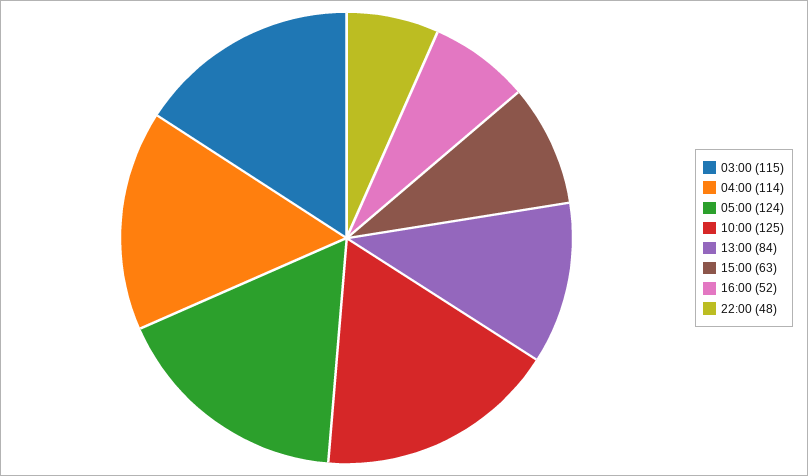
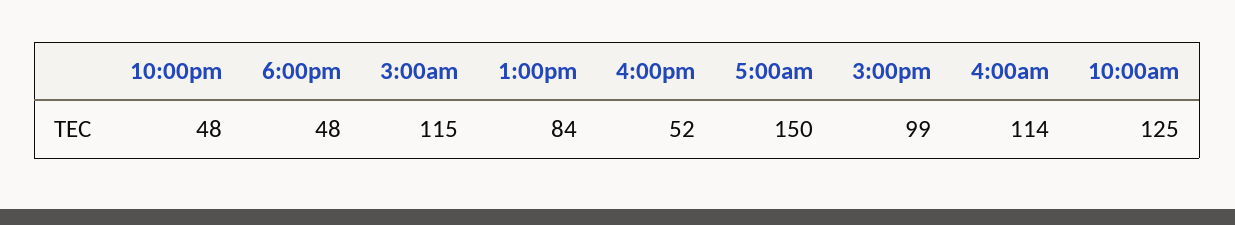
05:00: 124 -> 150
15:00: 63 -> 99
6:00pm: none -> 48

